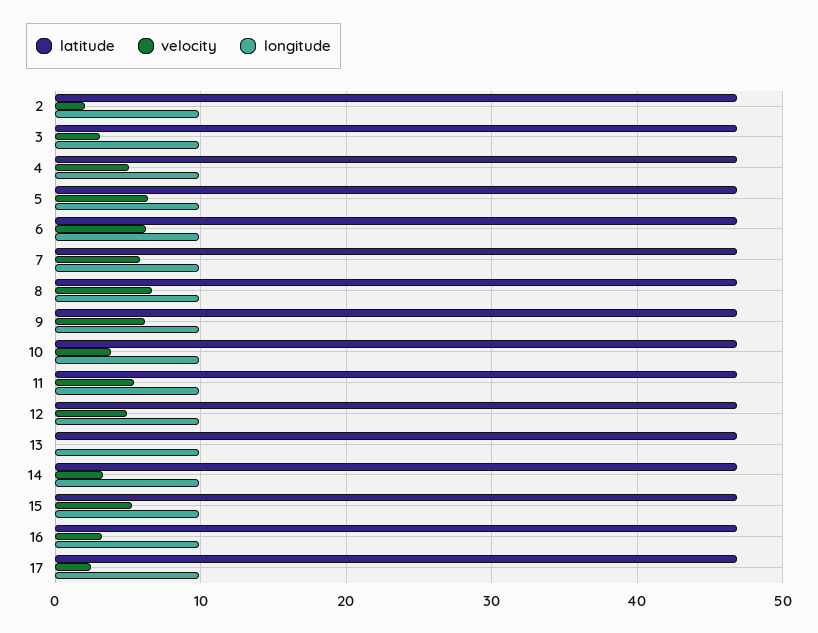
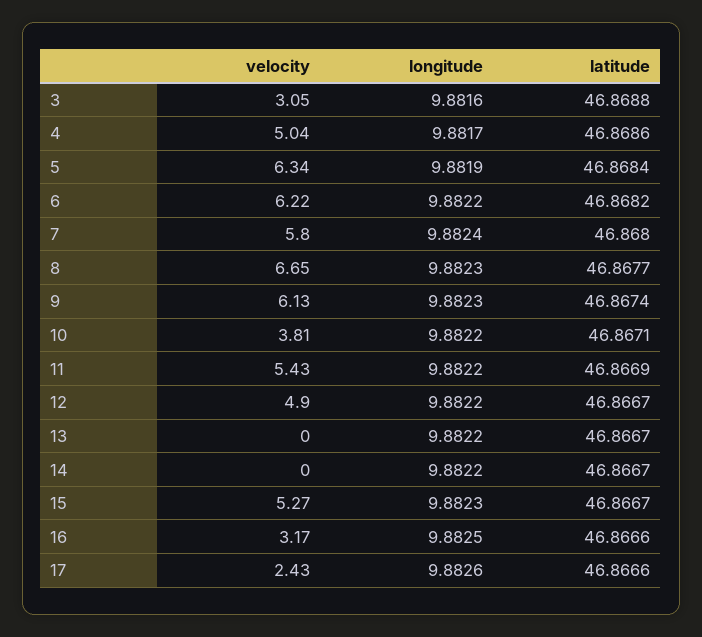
latitude, 2: 47 -> none
velocity, 2: 2 -> none
longitude, 2: 10 -> none
velocity, 14: 3 -> 0

